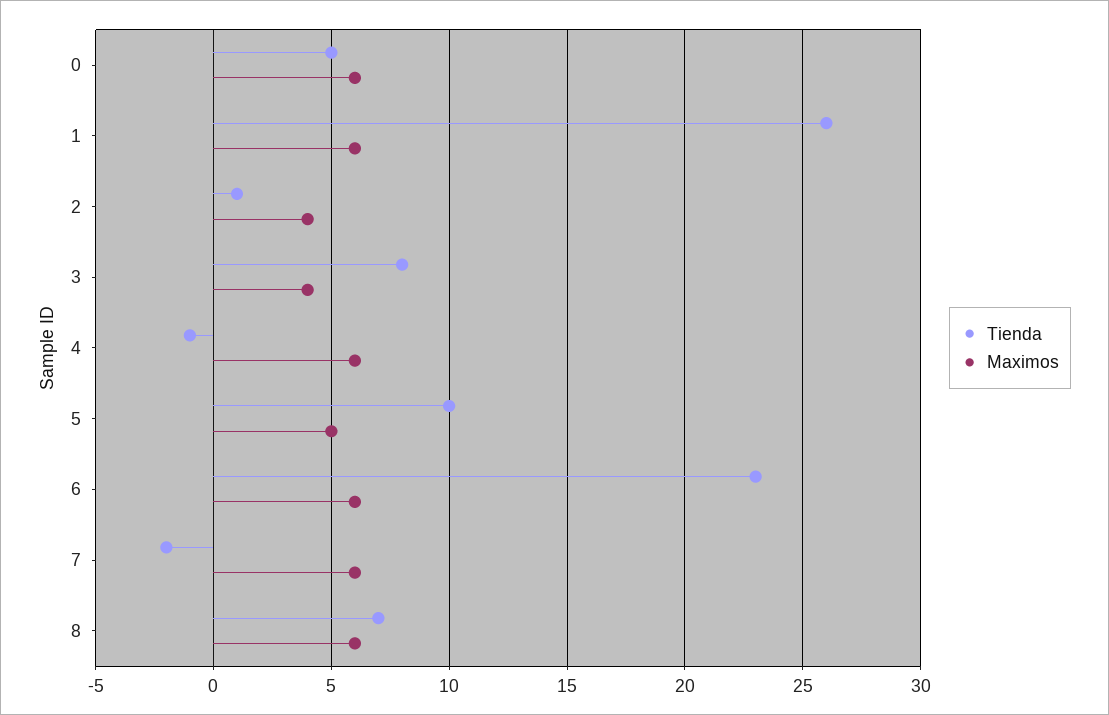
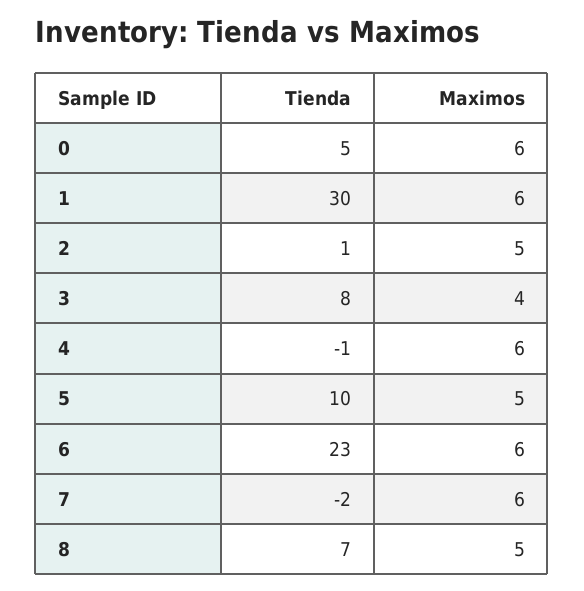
Tienda, 1: 26 -> 30
Maximos, 2: 4 -> 5
Maximos, 8: 6 -> 5

